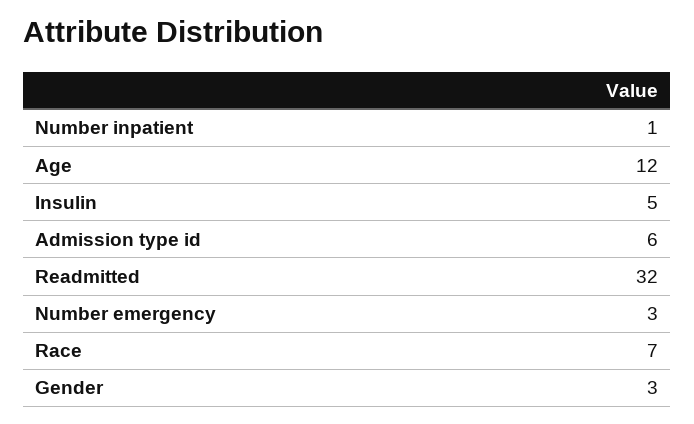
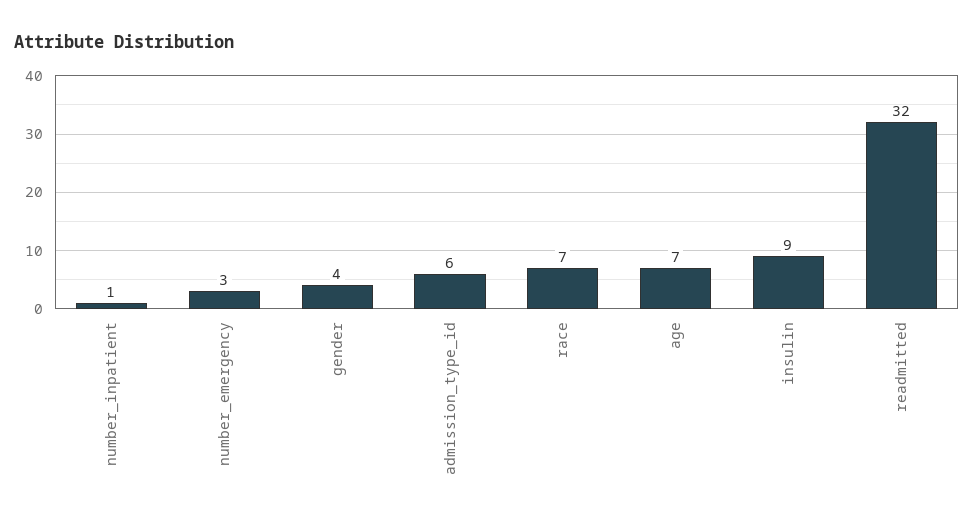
Age: 12 -> 7
Insulin: 5 -> 9
Gender: 3 -> 4

